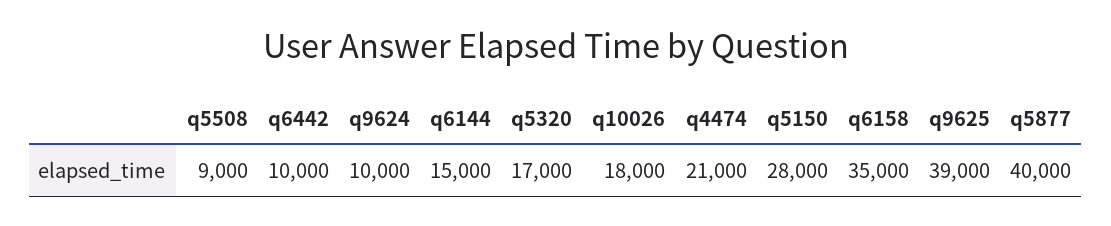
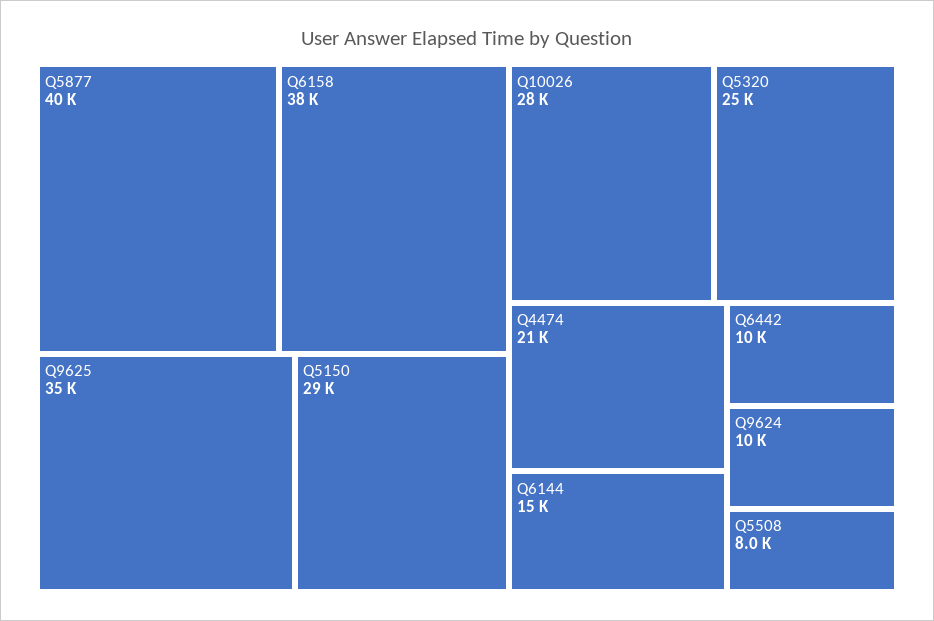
q5508: 9000 -> 8000
q5320: 17000 -> 25000
q10026: 18000 -> 28000
q5150: 28000 -> 29000
q6158: 35000 -> 38000
q9625: 39000 -> 35000

